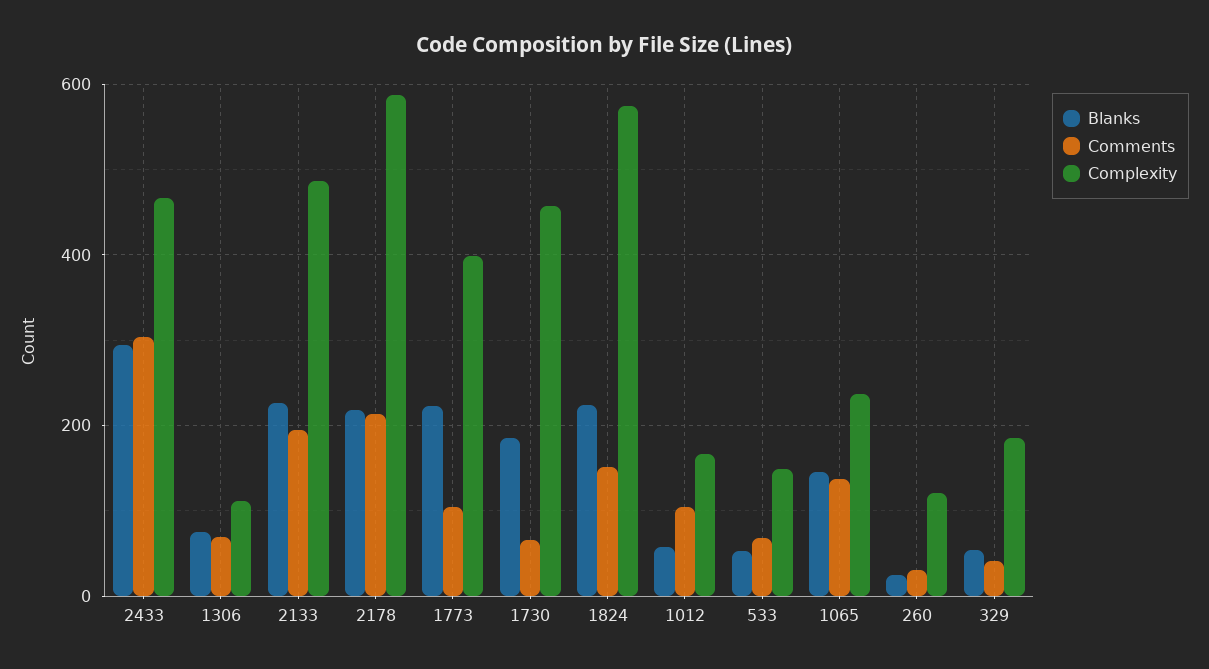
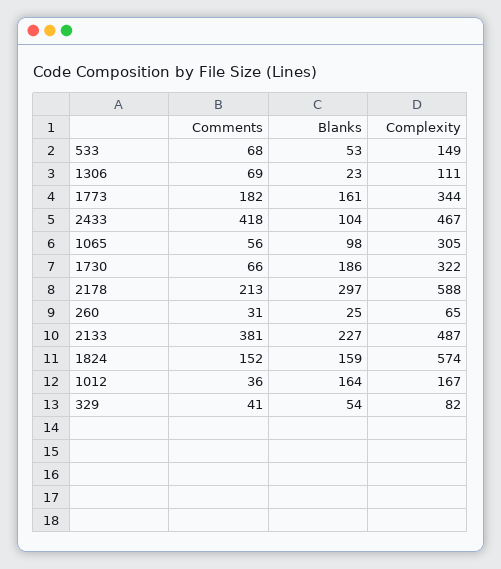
Blanks, 2433: 300 -> 104
Comments, 2433: 300 -> 418
Blanks, 1306: 80 -> 23
Comments, 2133: 200 -> 381
Blanks, 2178: 220 -> 297
Blanks, 1773: 220 -> 161
Comments, 1773: 100 -> 182
Complexity, 1773: 400 -> 344
Complexity, 1730: 460 -> 322
Blanks, 1824: 220 -> 159
Blanks, 1012: 60 -> 164
Comments, 1012: 100 -> 36
Blanks, 1065: 140 -> 98
Comments, 1065: 140 -> 56
Complexity, 1065: 240 -> 305
Complexity, 260: 120 -> 65
Complexity, 329: 180 -> 82

